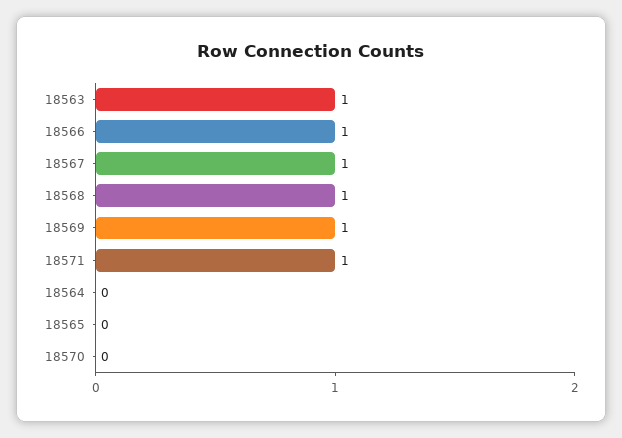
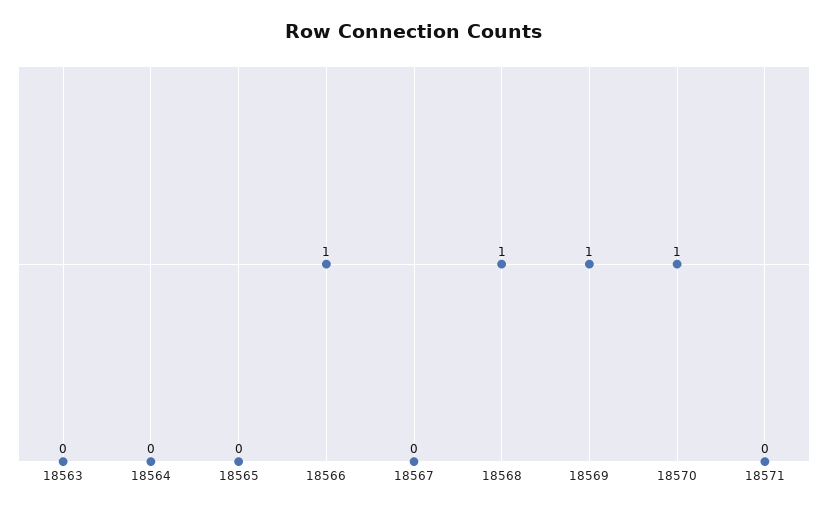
18563: 1 -> 0
18567: 1 -> 0
18571: 1 -> 0
18570: 0 -> 1

